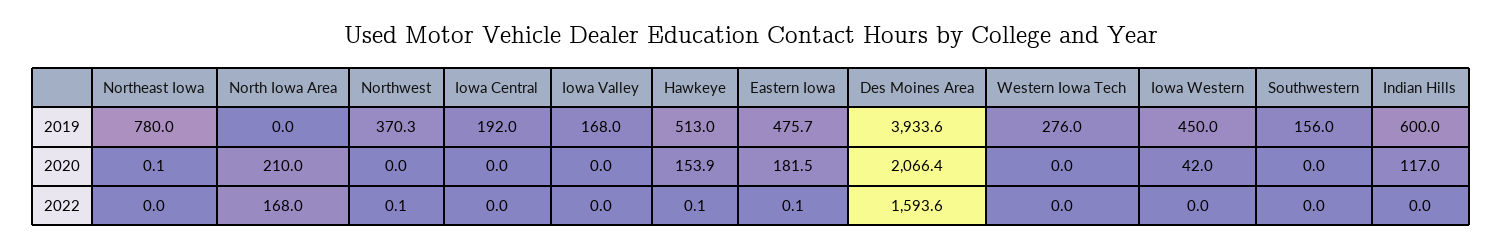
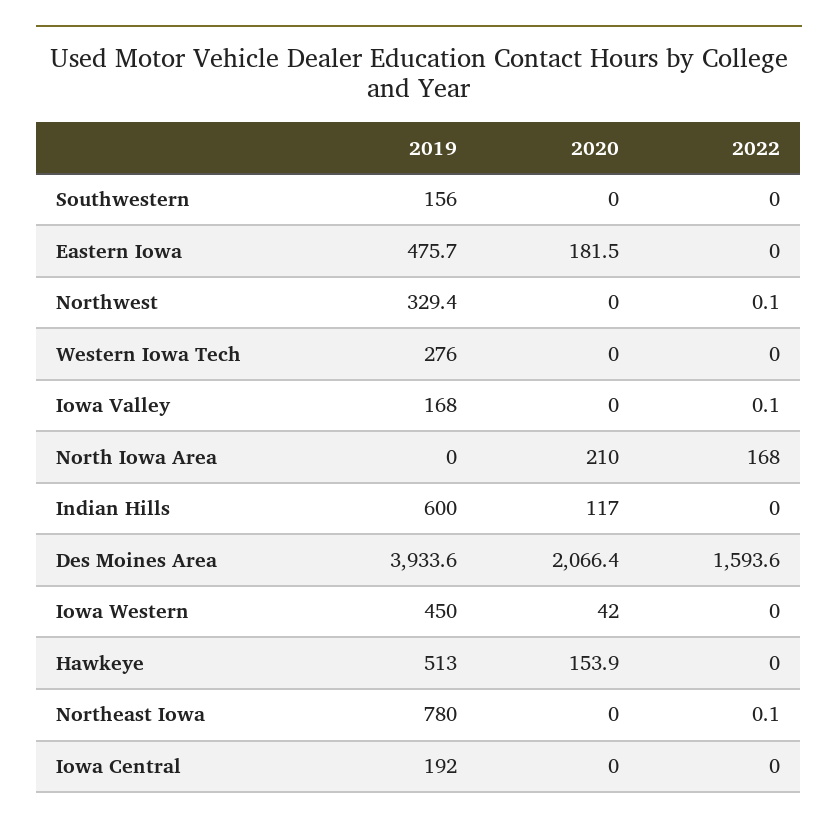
Northwest, 2019: 370.3 -> 329.4
Northeast Iowa, 2020: 0.1 -> 0
Northeast Iowa, 2022: 0 -> 0.1
Iowa Valley, 2022: 0 -> 0.1
Hawkeye, 2022: 0.1 -> 0
Eastern Iowa, 2022: 0.1 -> 0

